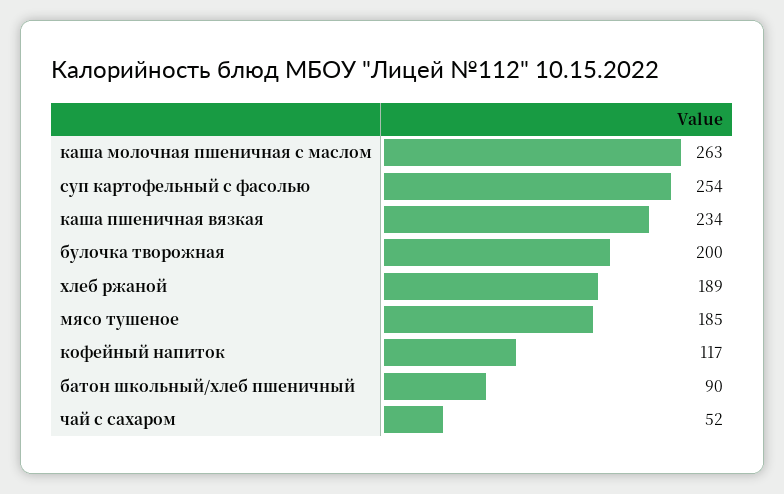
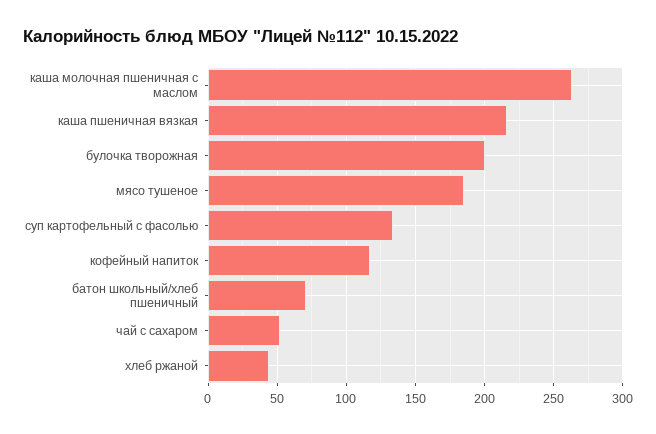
суп картофельный с фасолью: 254 -> 135
каша пшеничная вязкая: 234 -> 215
хлеб ржаной: 189 -> 45
батон школьный/хлеб пшеничный: 90 -> 70

